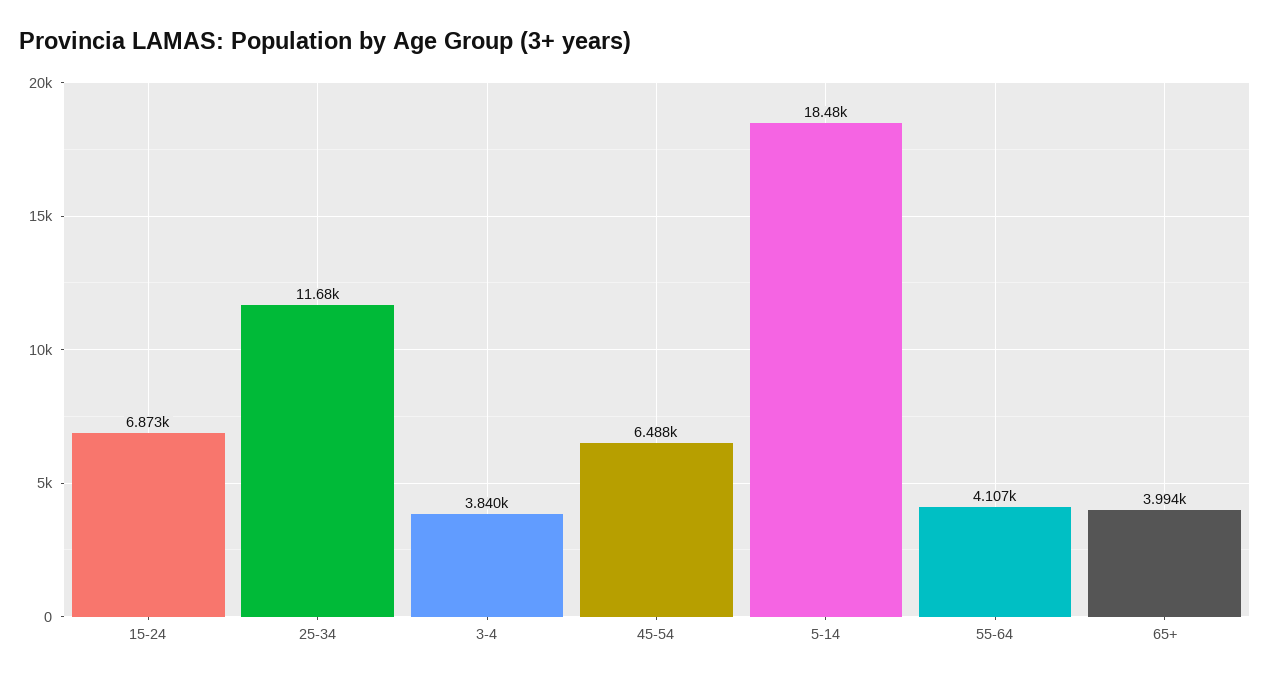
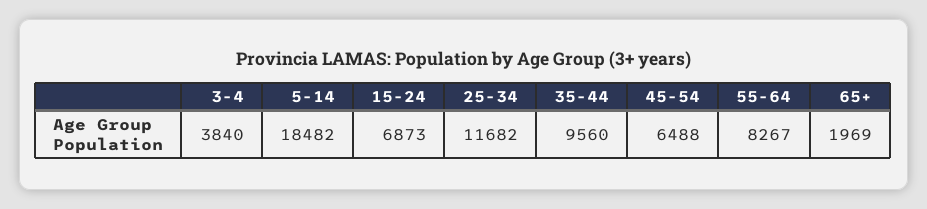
55-64: 4107 -> 8267
65+: 3994 -> 1969
35-44: none -> 9560

